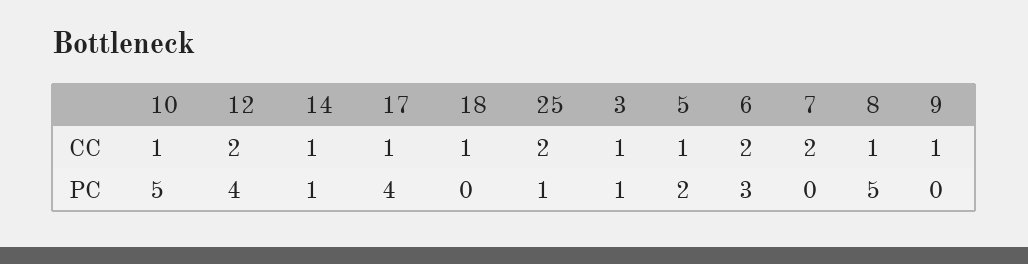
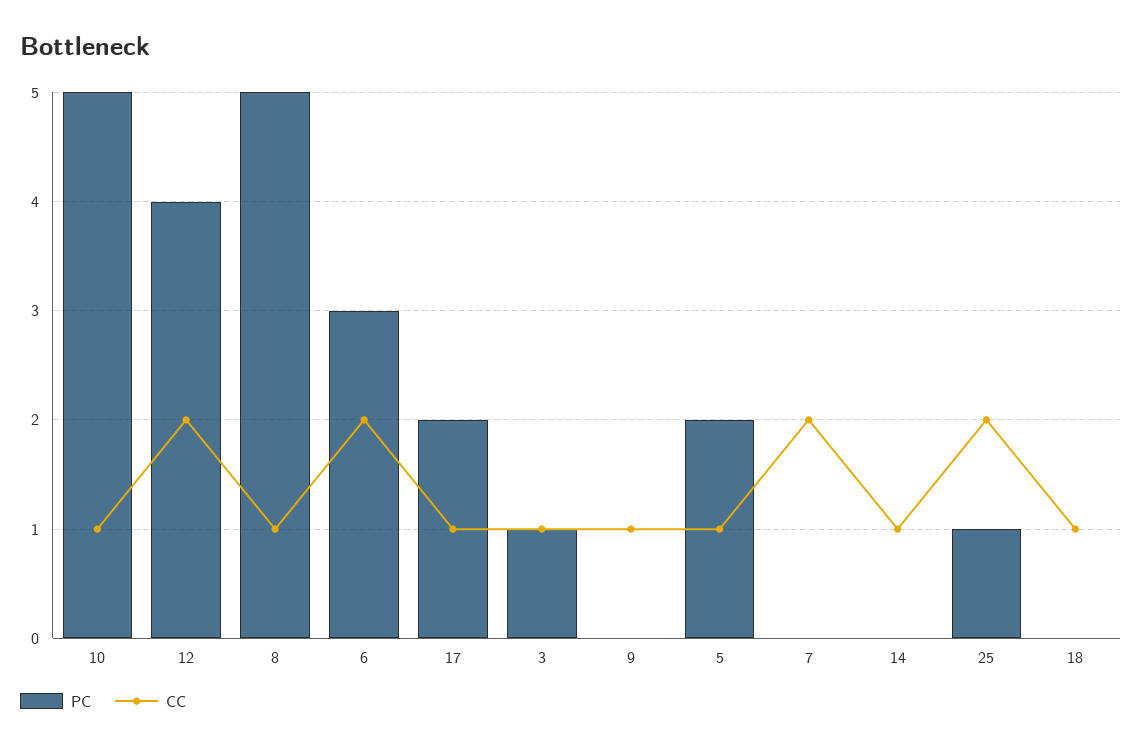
PC, 14: 1 -> 0
PC, 17: 4 -> 2

